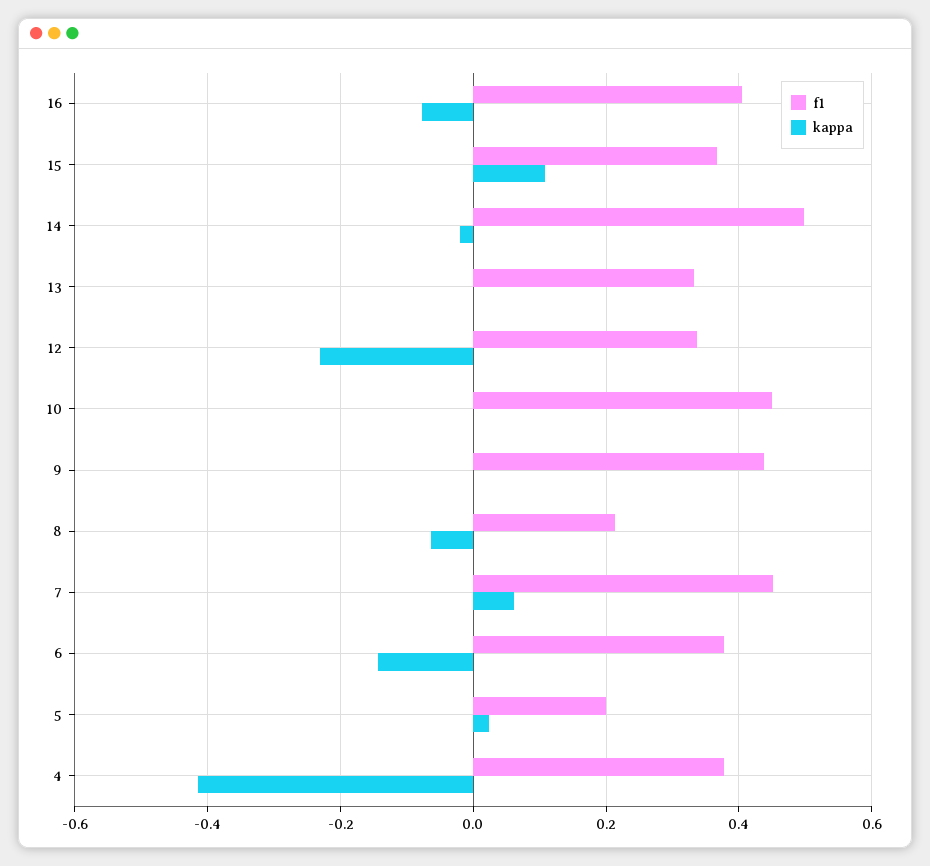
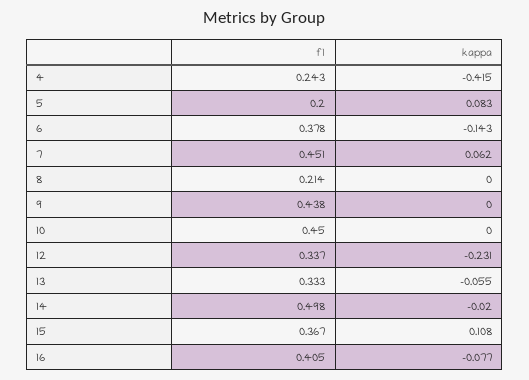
kappa, 13: 0 -> -0.055
kappa, 8: -0.06 -> 0
kappa, 5: 0.02 -> 0.083
f1, 4: 0.38 -> 0.243

